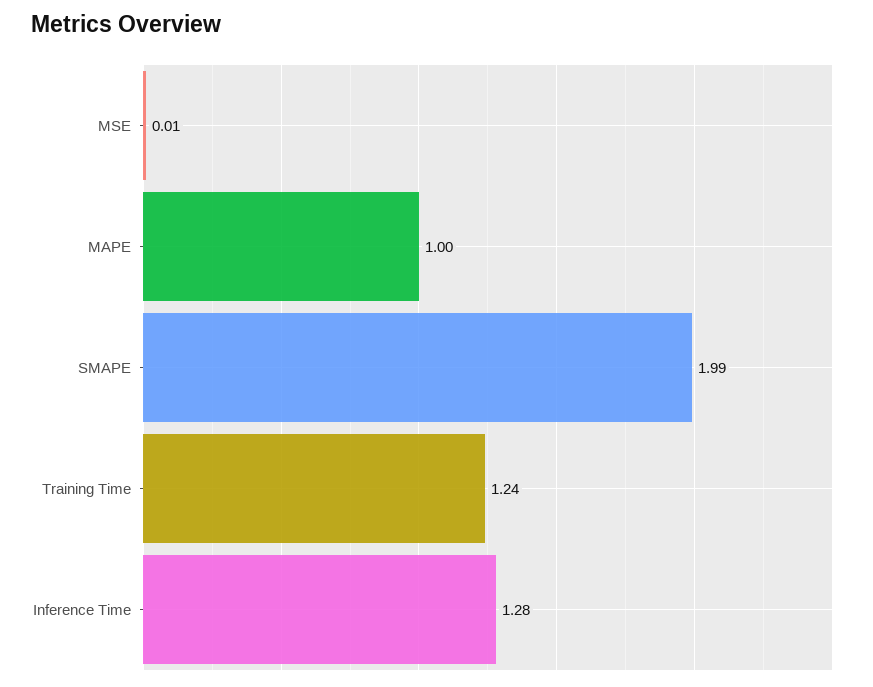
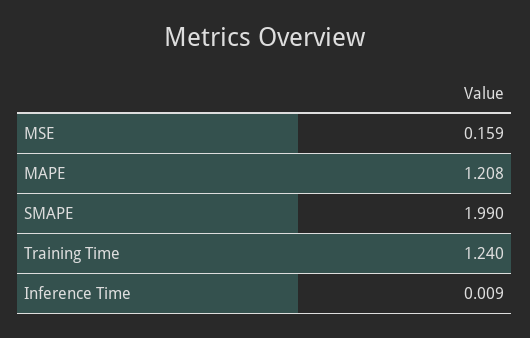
MSE: 0.01 -> 0.159
MAPE: 1 -> 1.208
Inference Time: 1.28 -> 0.009

